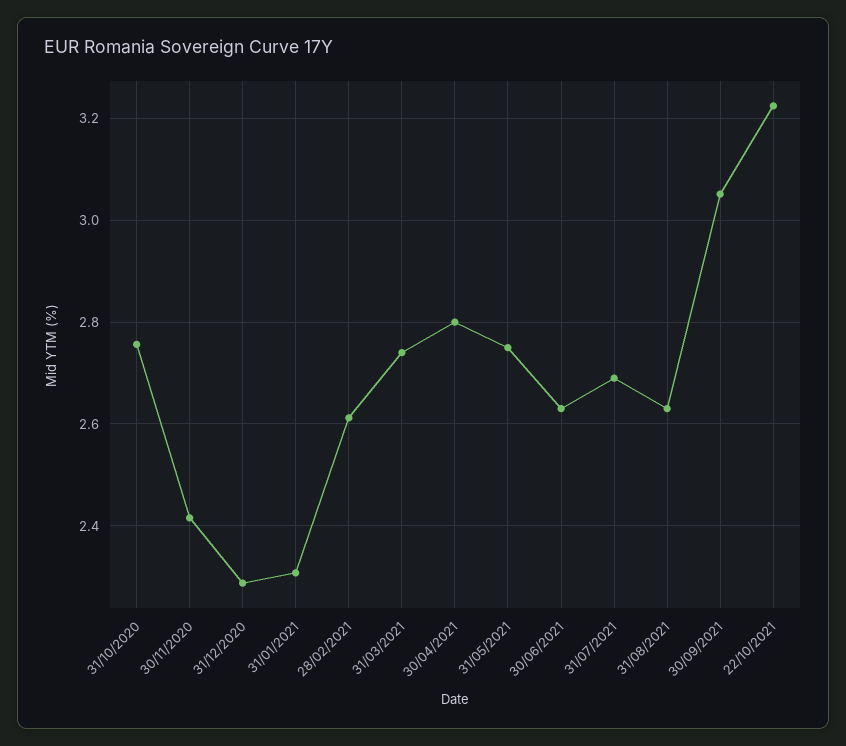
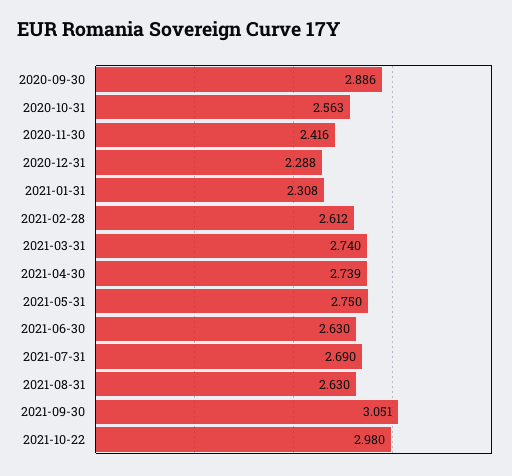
31/10/2020: 2.76 -> 2.563
30/04/2021: 2.8 -> 2.739
22/10/2021: 3.22 -> 2.98
2020-09-30: none -> 2.886

